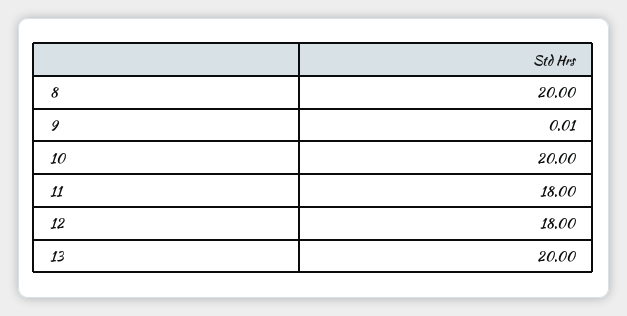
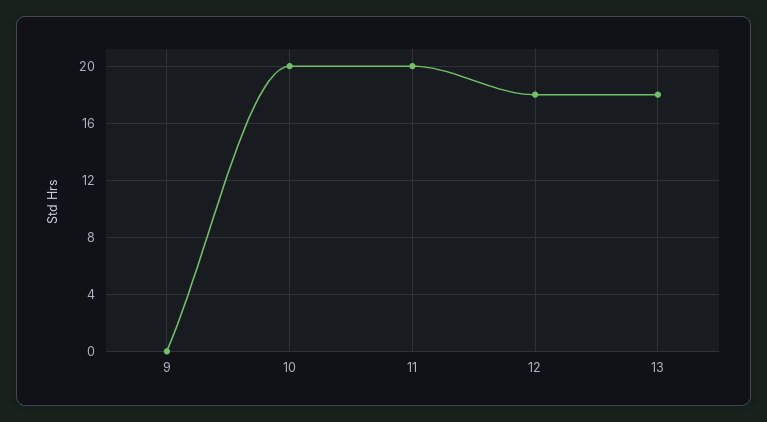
8: 20 -> none
11: 18 -> 20
13: 20 -> 18

